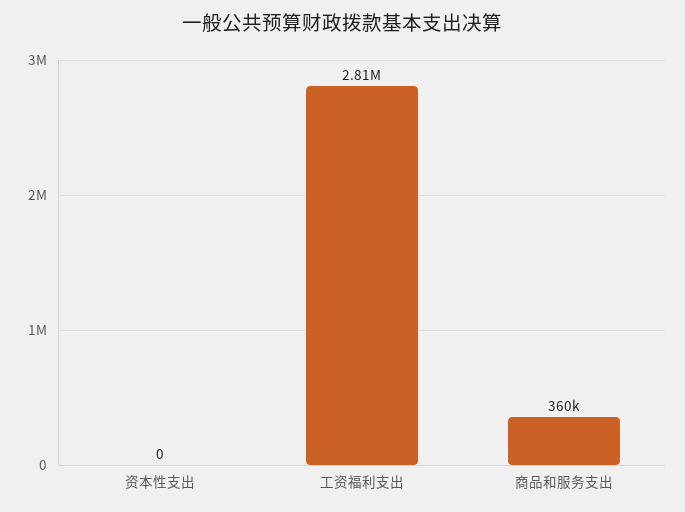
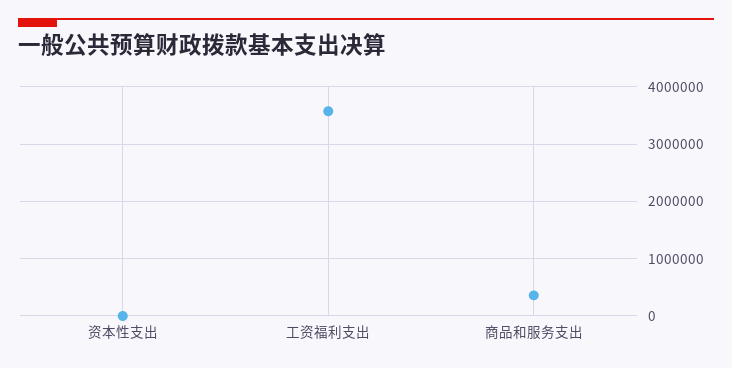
工资福利支出: 2810000 -> 3600000

